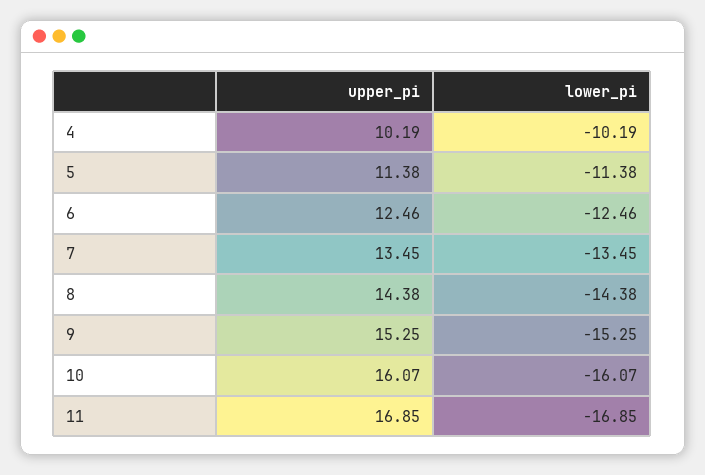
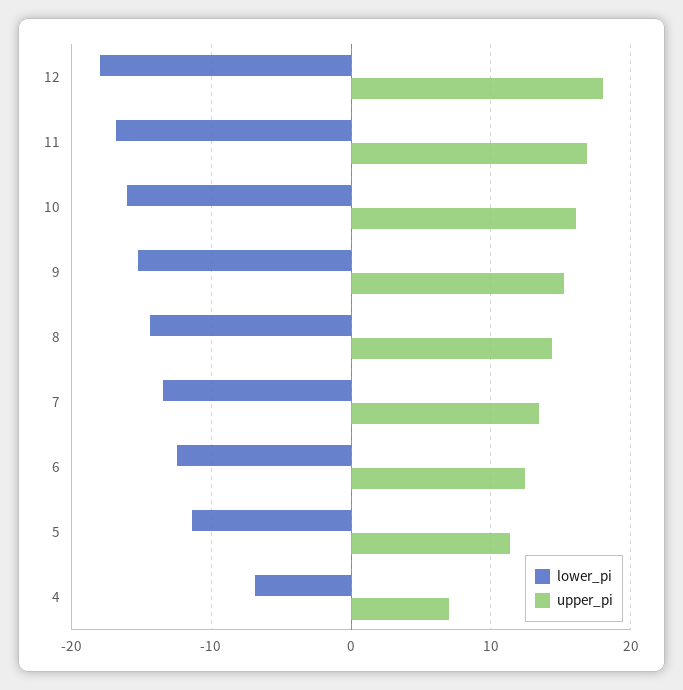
upper_pi, 4: 10.19 -> 7
lower_pi, 4: -10.19 -> -7
lower_pi, 12: none -> -18
upper_pi, 12: none -> 18

